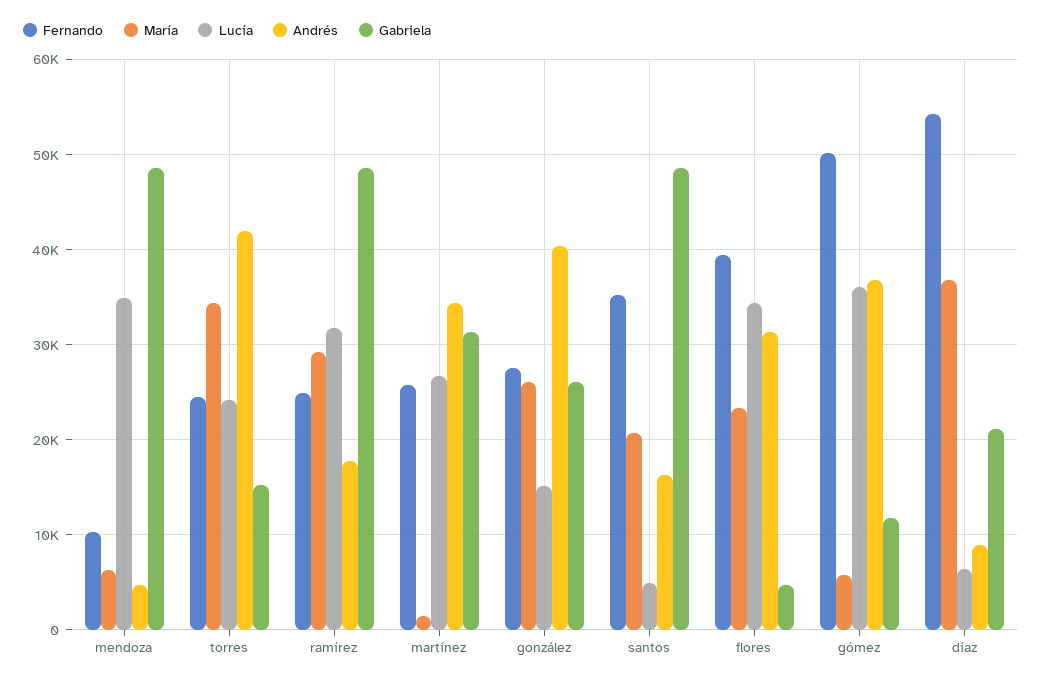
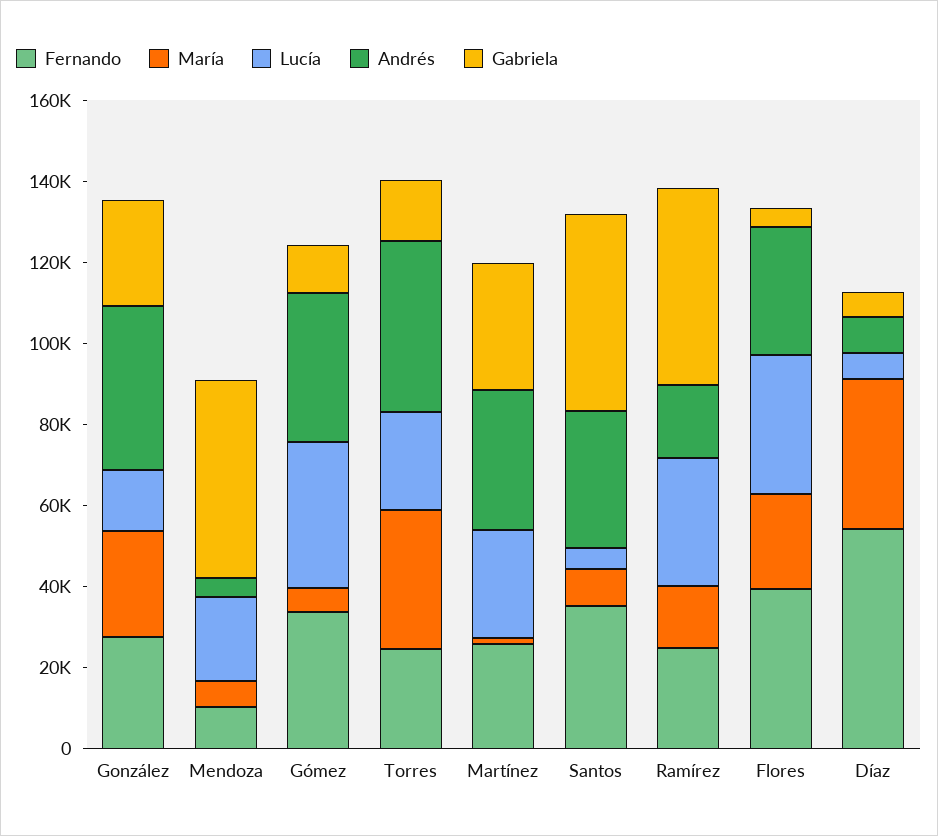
Lucía, mendoza: 35000 -> 20000
María, ramírez: 29000 -> 15000
María, santos: 21000 -> 10000
Andrés, santos: 16000 -> 35000
Fernando, gómez: 50000 -> 35000
Gabriela, díaz: 21000 -> 5000

